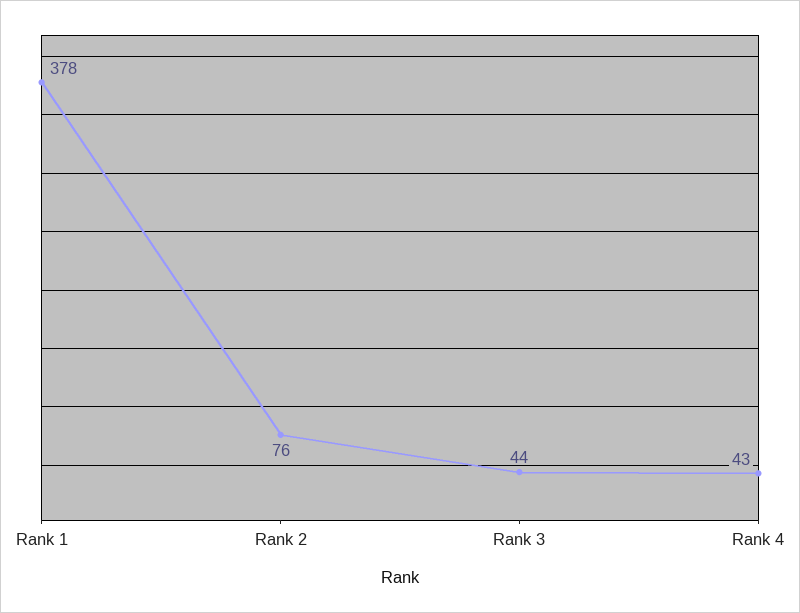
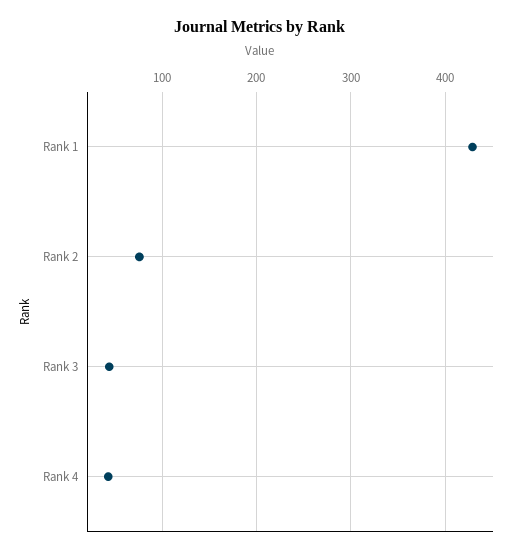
Rank 1: 378 -> 430

